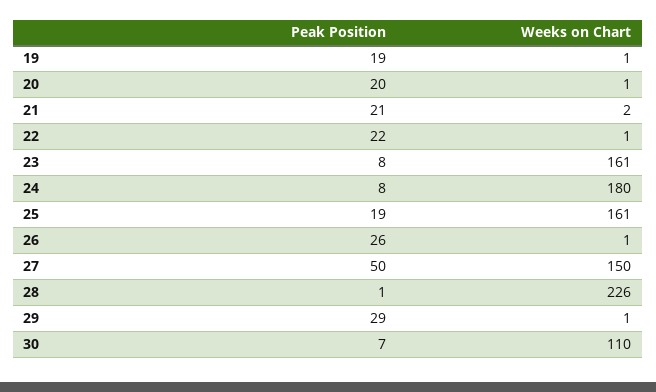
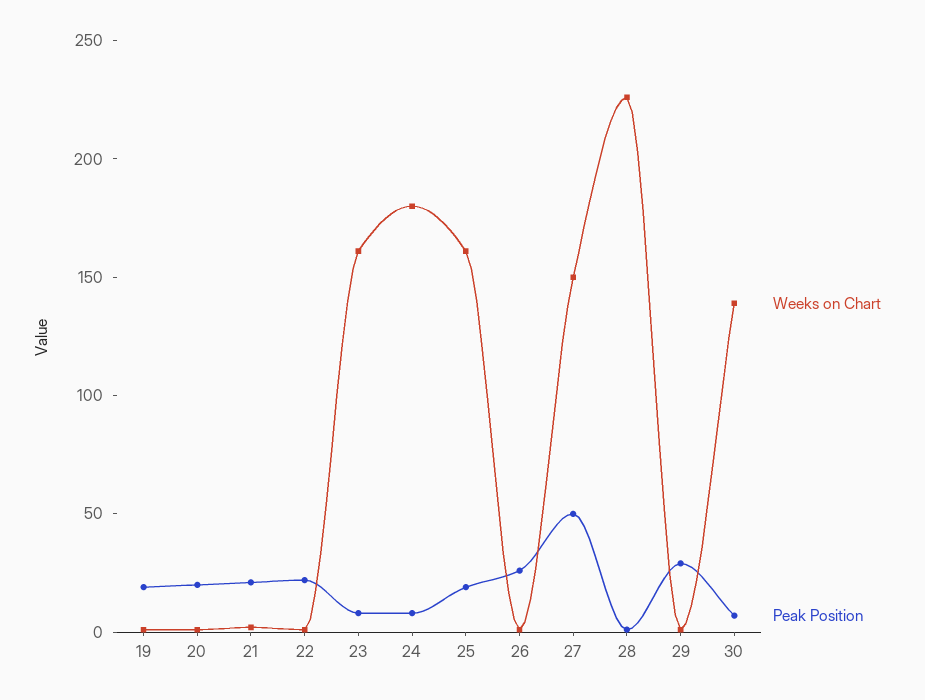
Weeks on Chart, 30: 110 -> 140

